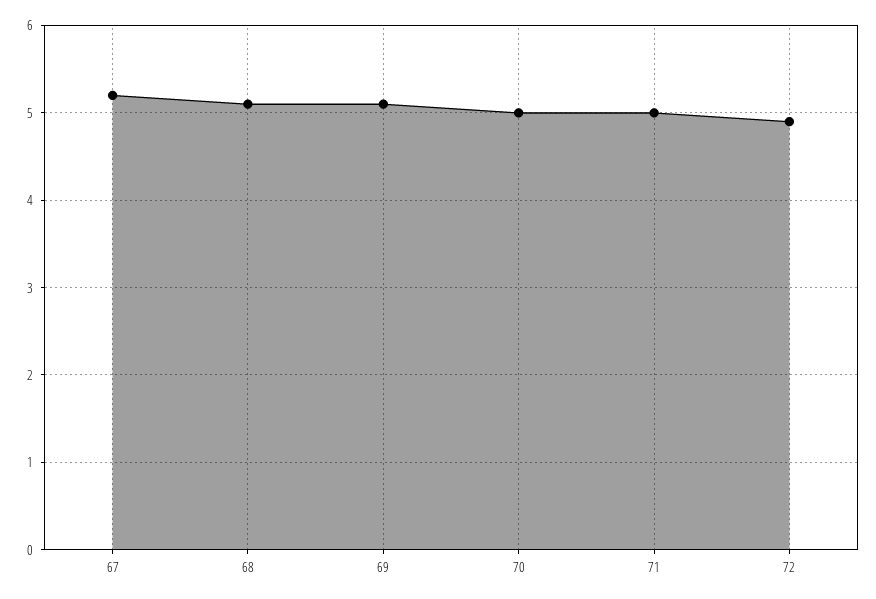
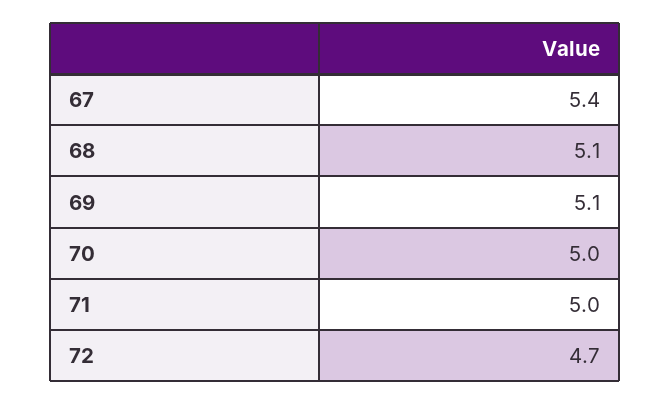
67: 5.2 -> 5.4
72: 4.9 -> 4.7

